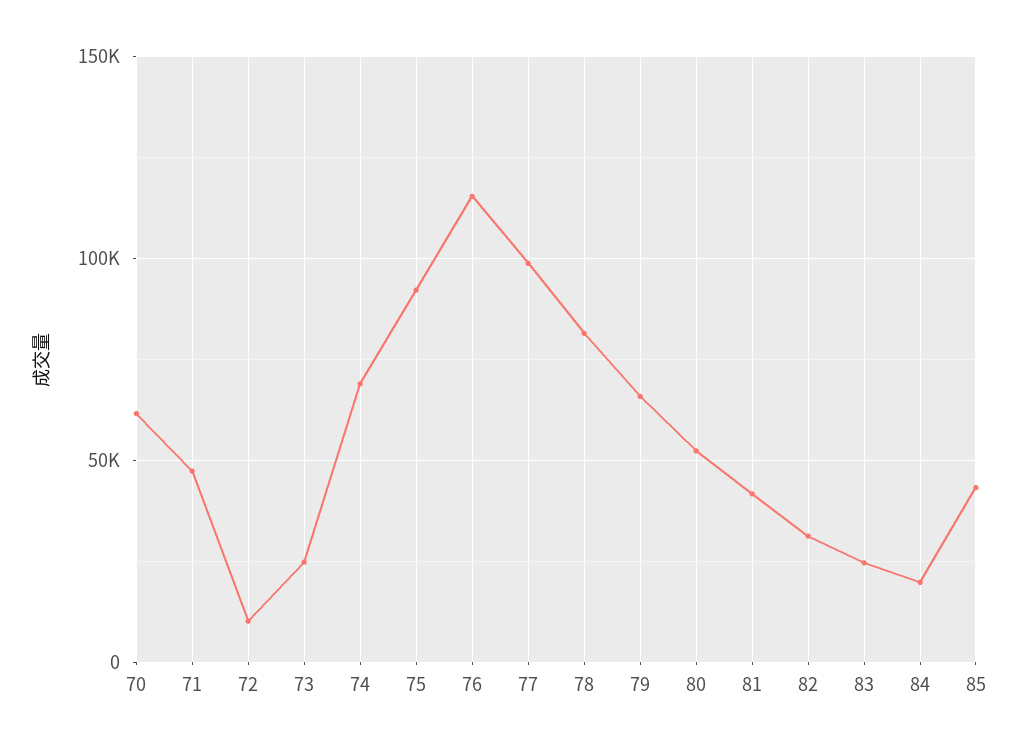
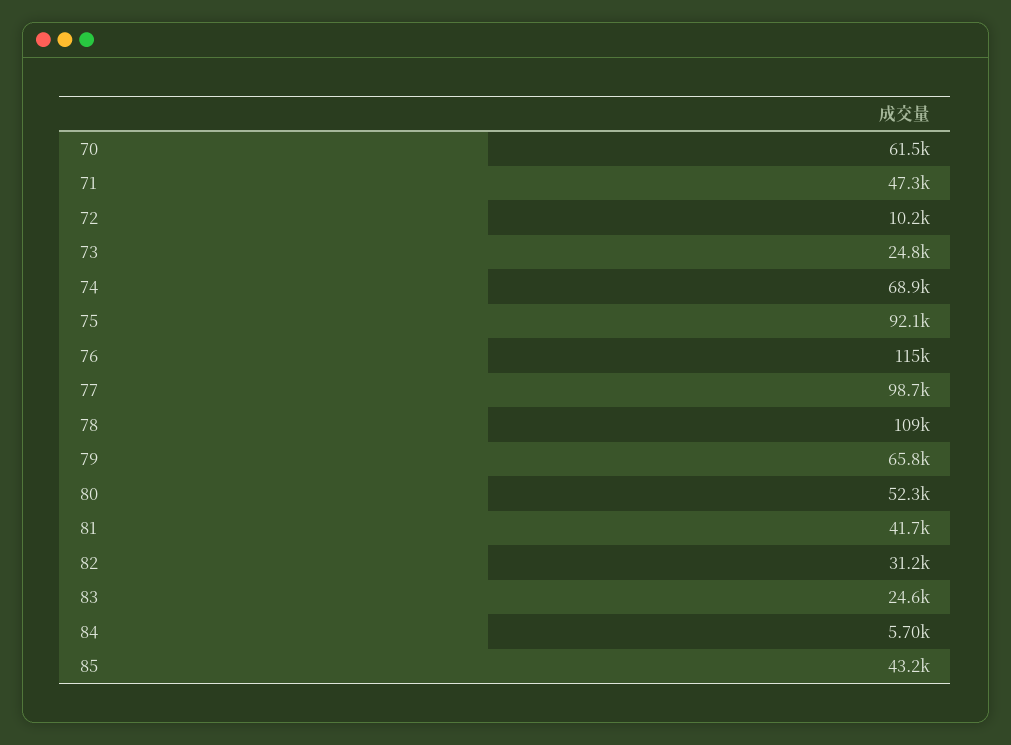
78: 80000 -> 109000
84: 20000 -> 5700

